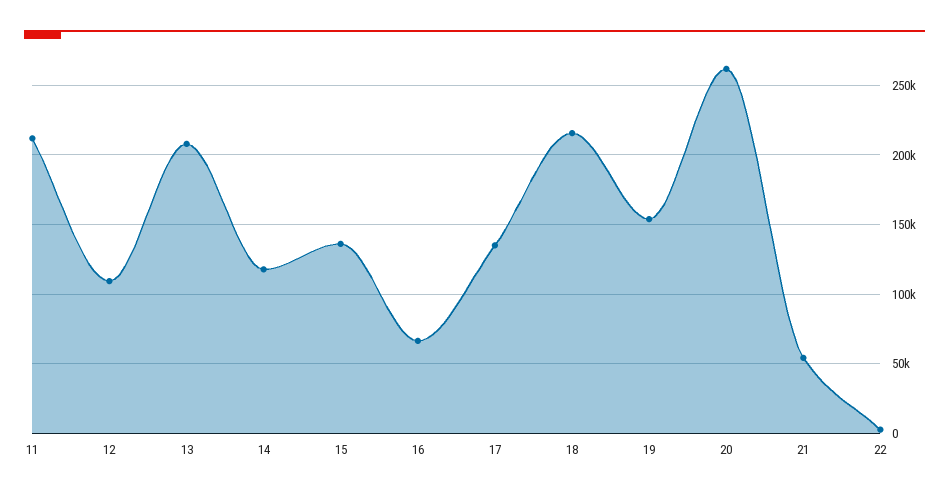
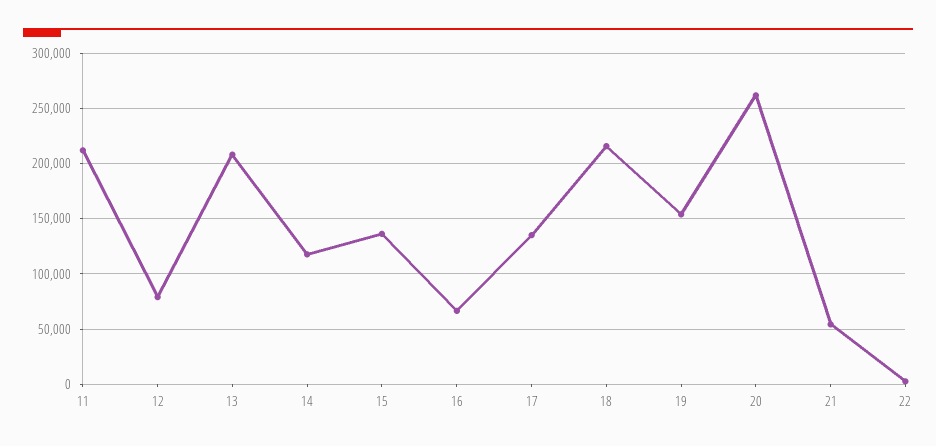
12: 110000 -> 80000

